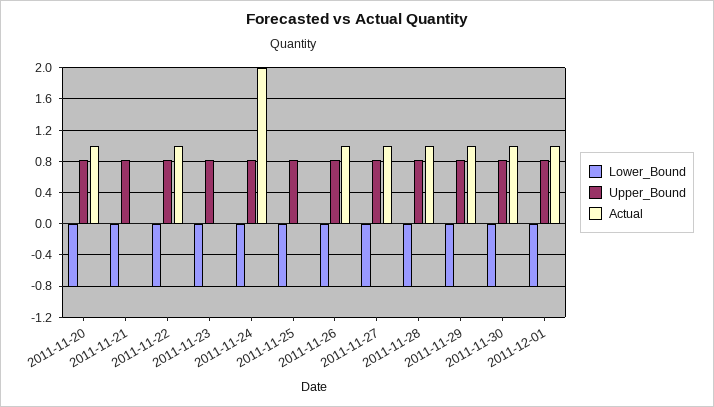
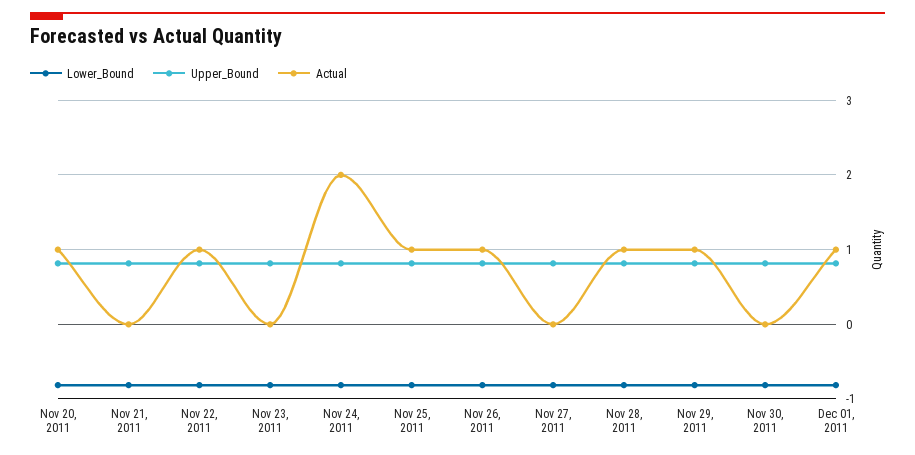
Actual, 2011-11-25: 0 -> 1
Actual, 2011-11-27: 1 -> 0
Actual, 2011-11-30: 1 -> 0

